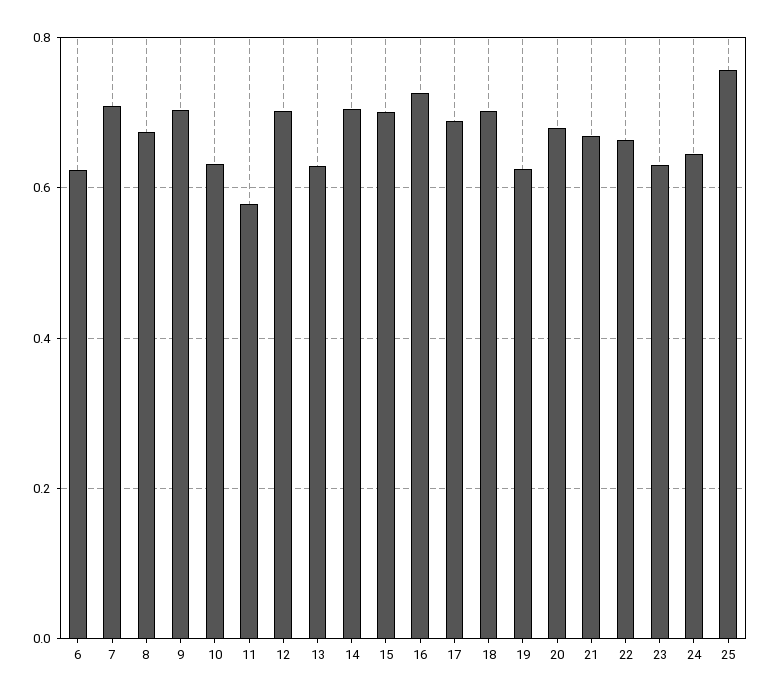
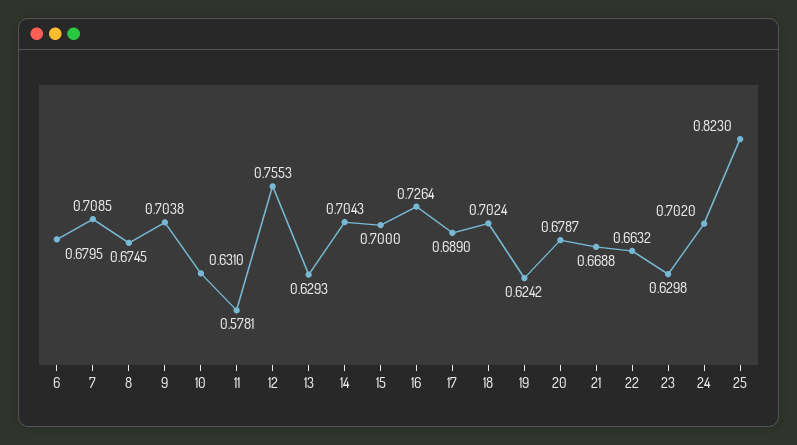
6: 0.62 -> 0.6795
12: 0.7 -> 0.7553
24: 0.64 -> 0.702
25: 0.76 -> 0.823

